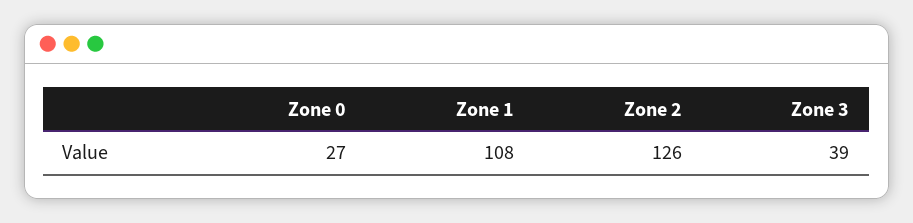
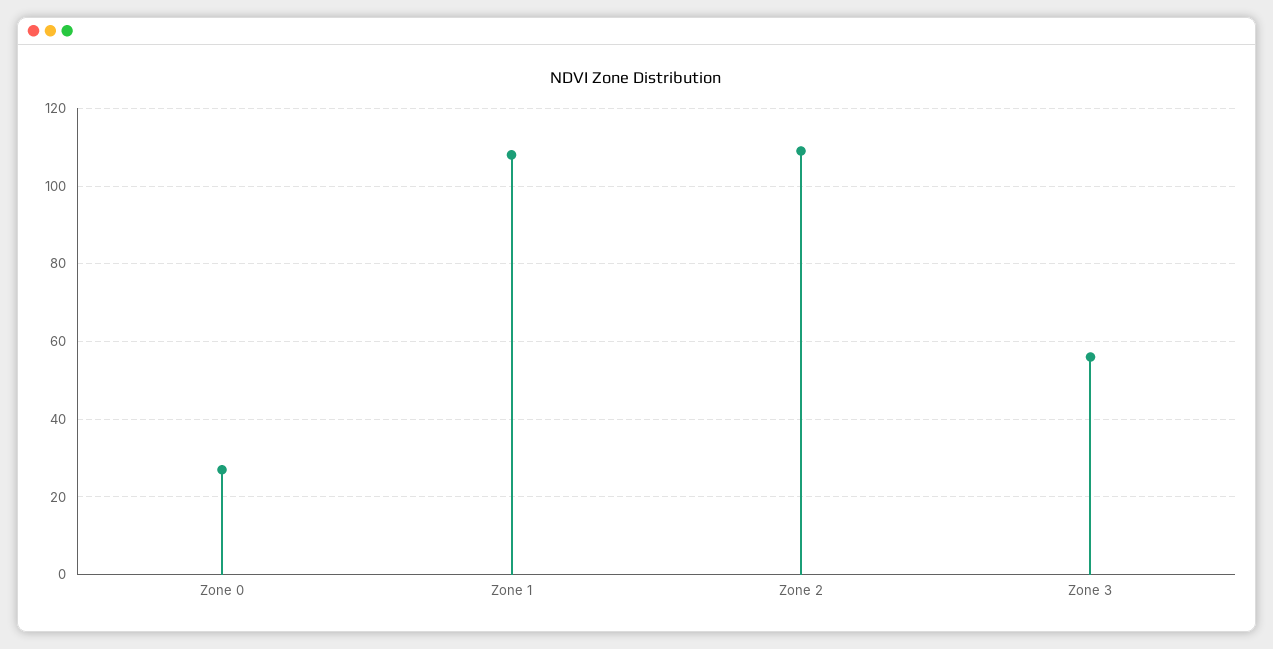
Zone 2: 126 -> 110
Zone 3: 39 -> 55

